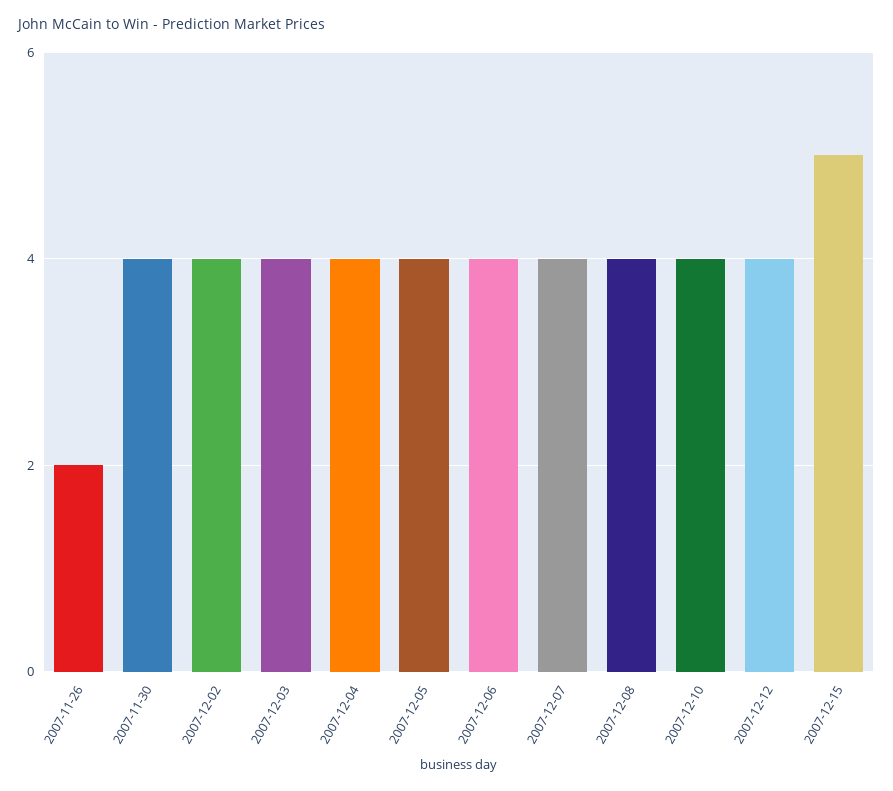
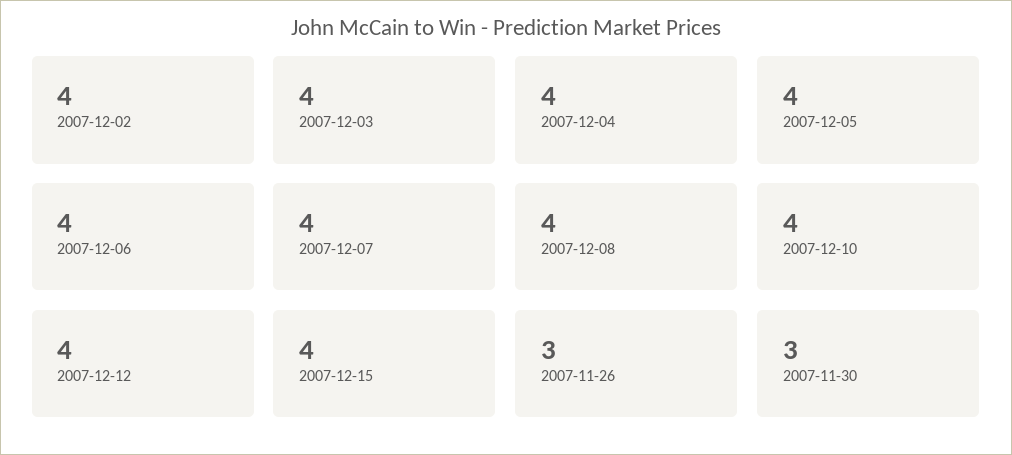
2007-11-26: 2 -> 3
2007-11-30: 4 -> 3
2007-12-15: 5 -> 4

